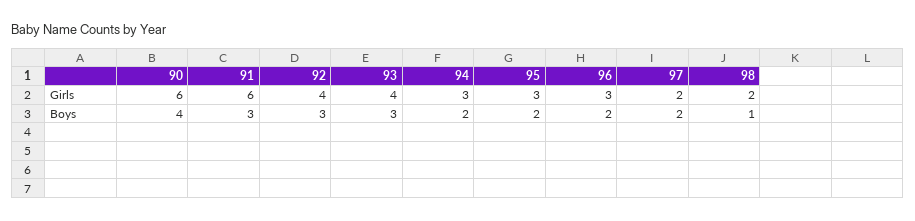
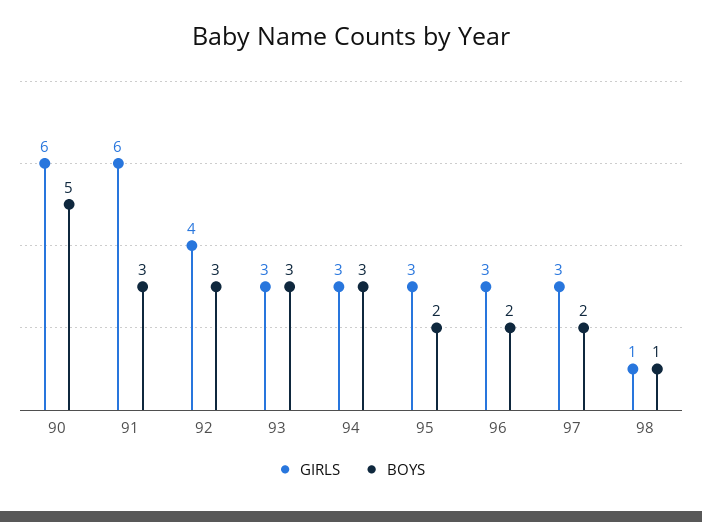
Girls, 93: 4 -> 3
Girls, 97: 2 -> 3
Girls, 98: 2 -> 1
Boys, 90: 4 -> 5
Boys, 94: 2 -> 3

